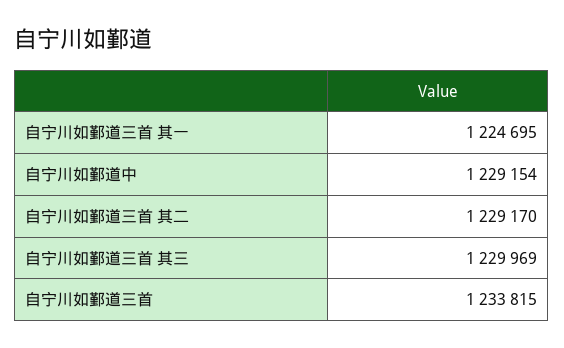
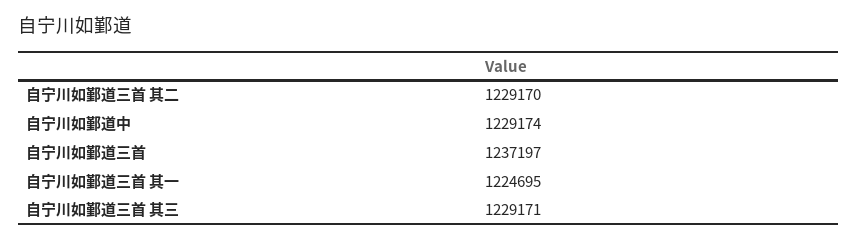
自宁川如鄞道中: 1229154 -> 1229174
自宁川如鄞道三首 其三: 1229969 -> 1229171
自宁川如鄞道三首: 1233815 -> 1237197

